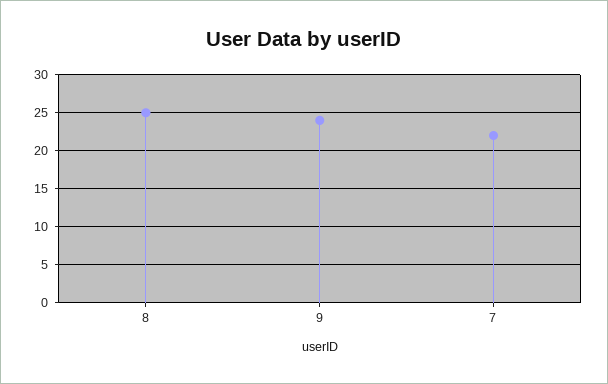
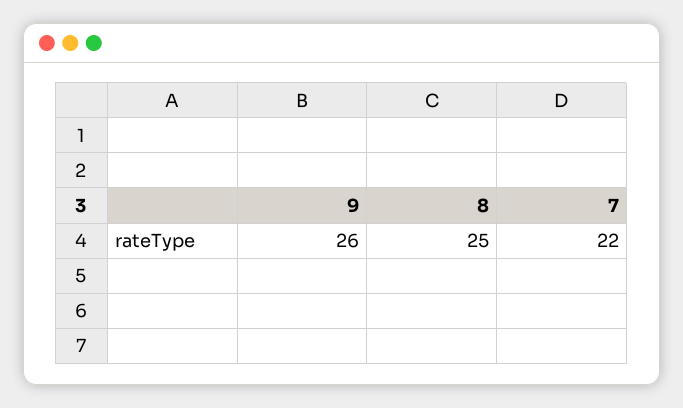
9: 24 -> 26

